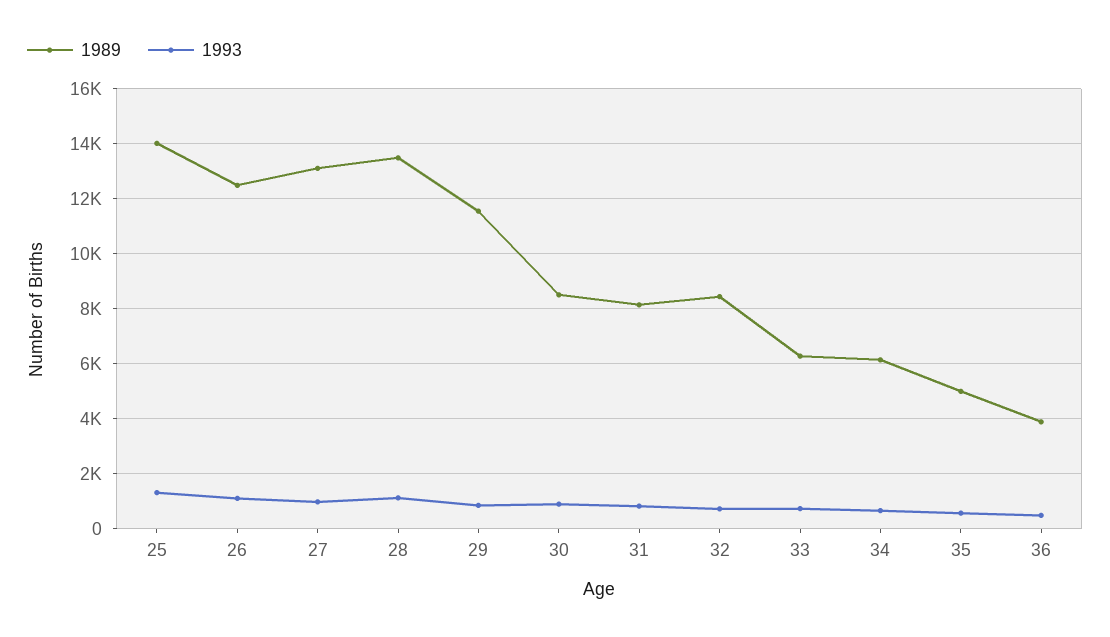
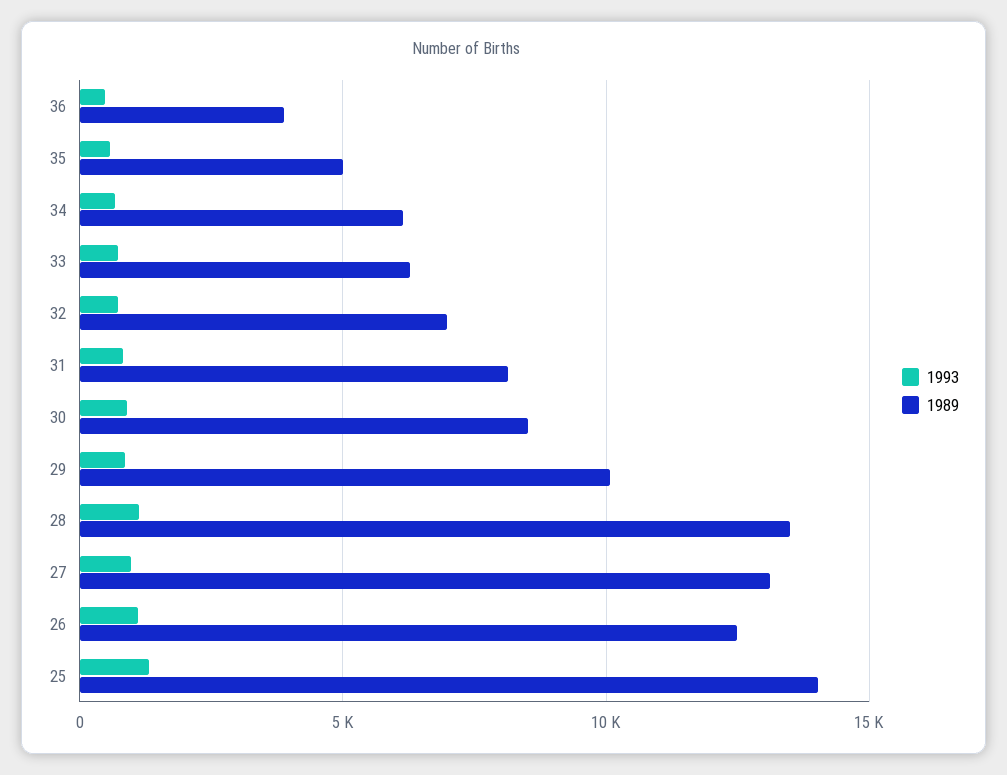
1989, 29: 11500 -> 10000
1989, 32: 8500 -> 7000

